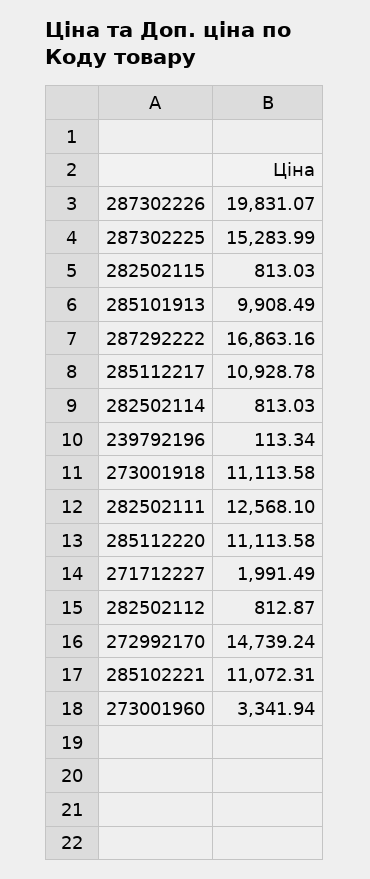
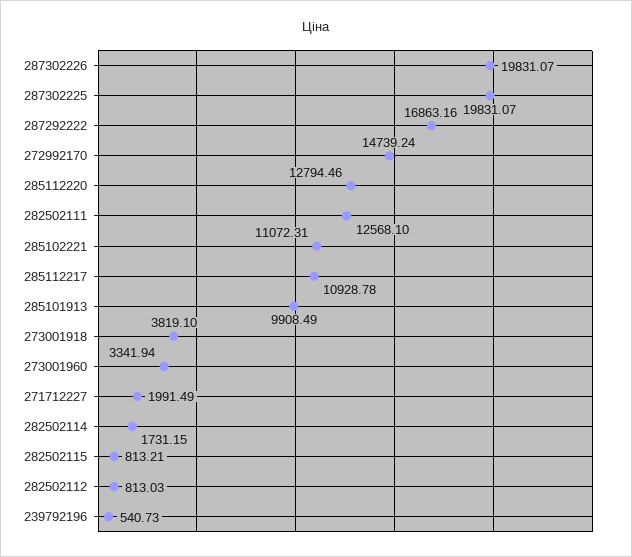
287302225: 15283.99 -> 19831.07
282502115: 813.03 -> 813.21
282502114: 813.03 -> 1731.15
239792196: 113.34 -> 540.73
273001918: 11113.58 -> 3819.1
285112220: 11113.58 -> 12794.46
282502112: 812.87 -> 813.03

